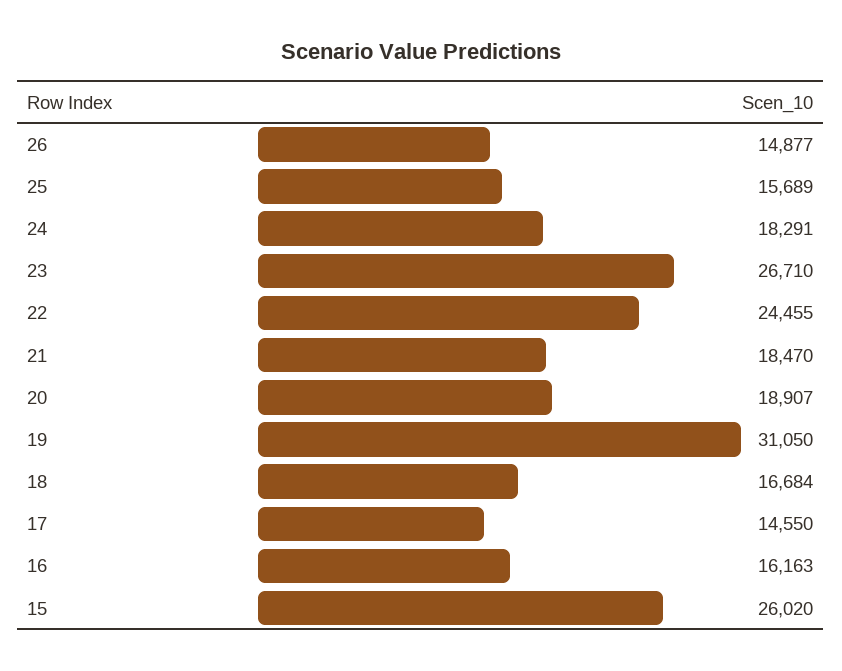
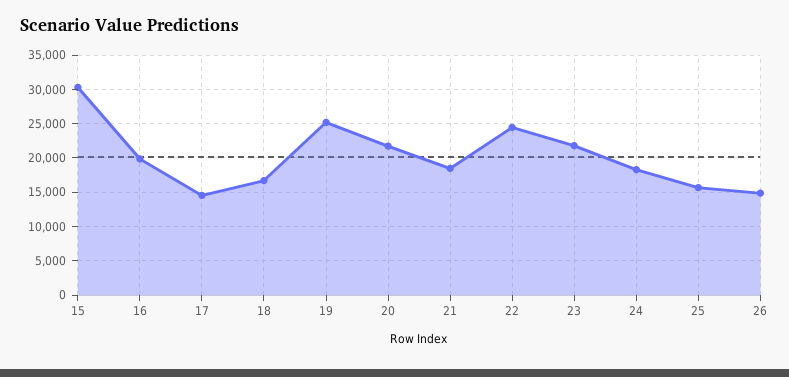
23: 26710 -> 22000
20: 18907 -> 22000
19: 31050 -> 25000
16: 16163 -> 20000
15: 26020 -> 30000

